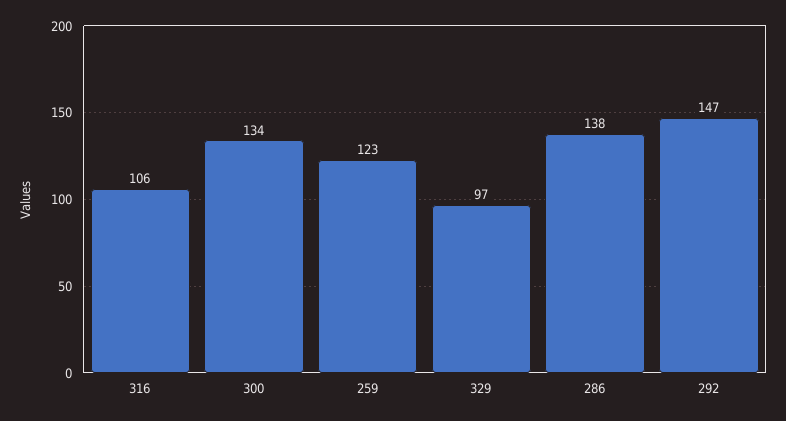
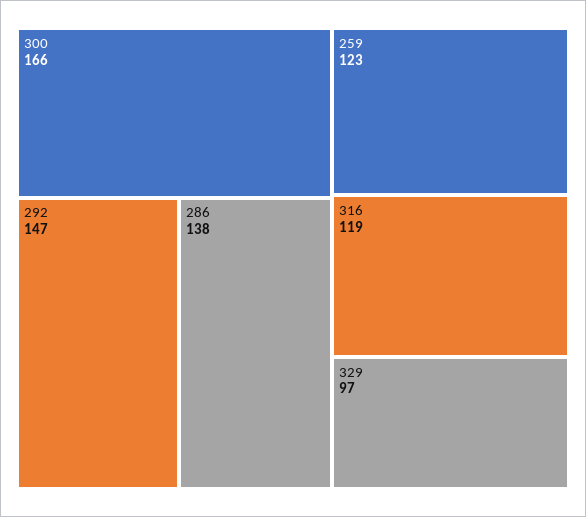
316: 106 -> 119
300: 134 -> 166

